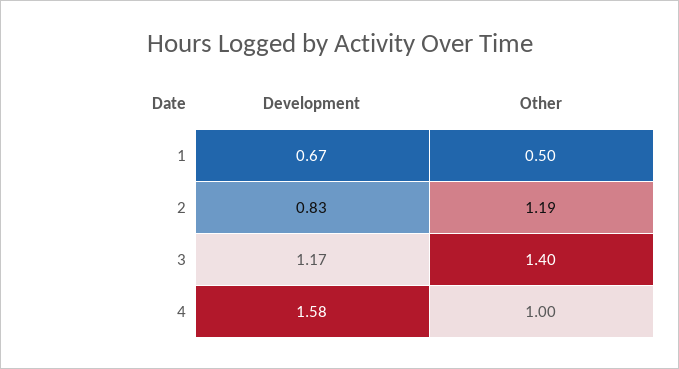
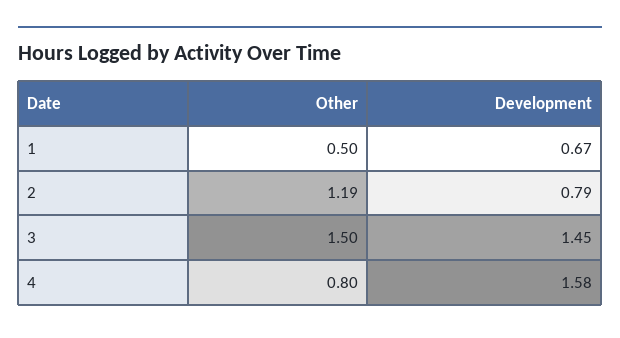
Development, 2: 0.83 -> 0.79
Development, 3: 1.17 -> 1.45
Other, 3: 1.4 -> 1.5
Other, 4: 1 -> 0.8

